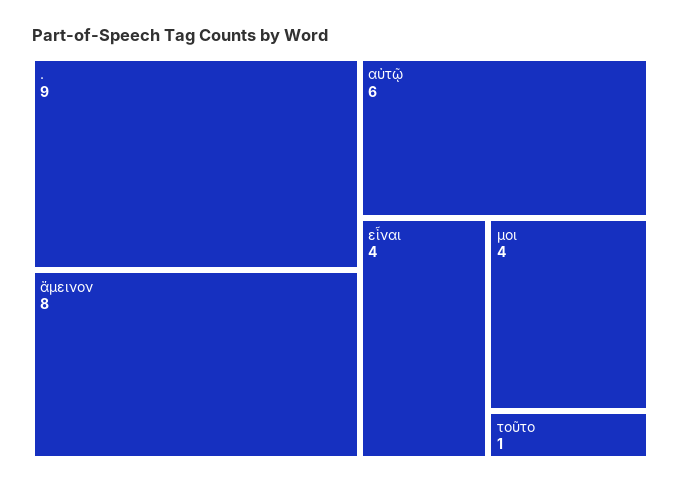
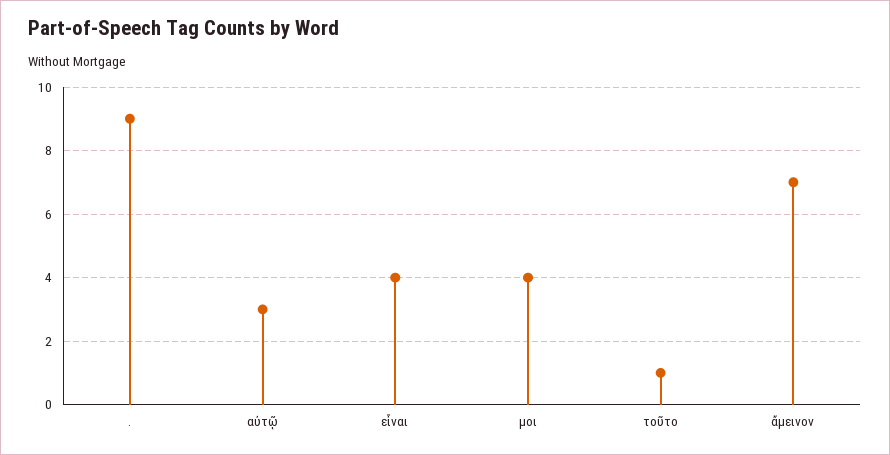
ἄμεινον: 8 -> 7
αὐτῷ: 6 -> 3

